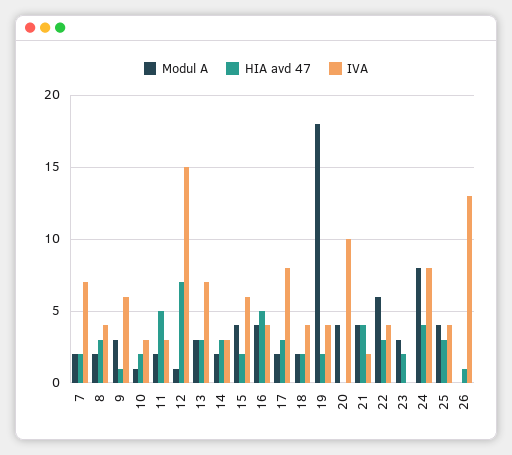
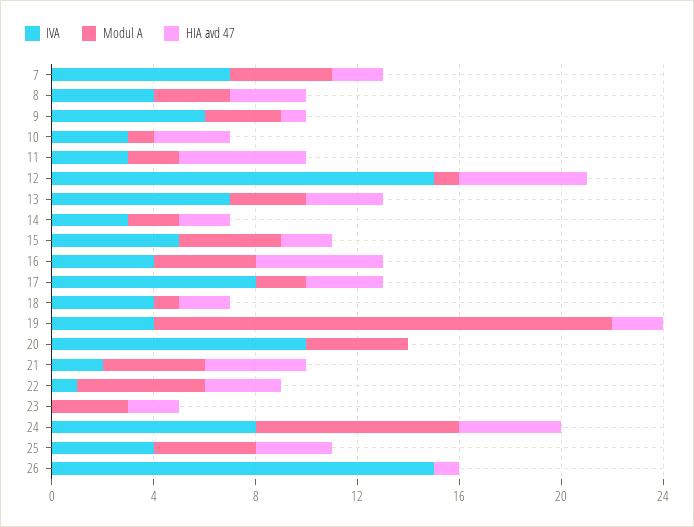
Modul A, 7: 2 -> 4
Modul A, 8: 2 -> 3
HIA avd 47, 10: 2 -> 3
HIA avd 47, 12: 7 -> 5
HIA avd 47, 14: 3 -> 2
IVA, 15: 6 -> 5
Modul A, 18: 2 -> 1
Modul A, 22: 6 -> 5
IVA, 22: 4 -> 1
IVA, 26: 13 -> 15

